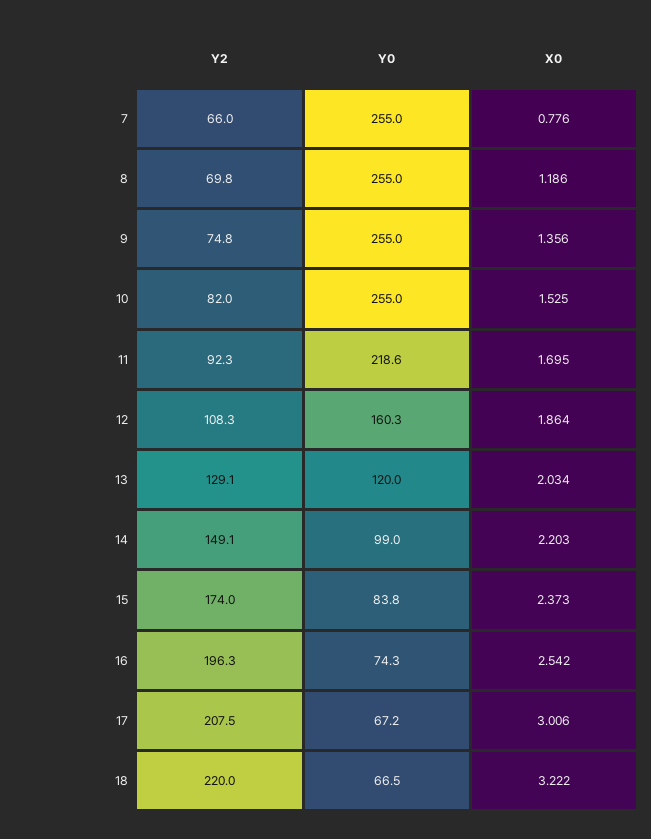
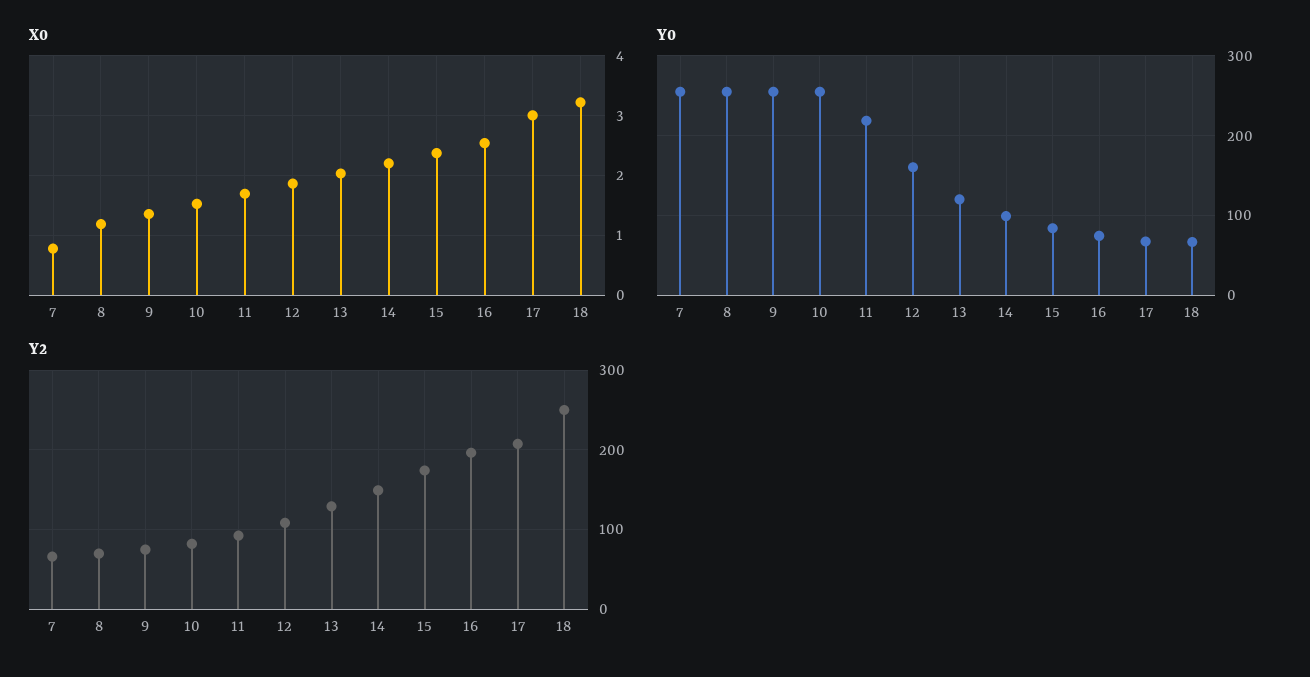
Y2, 18: 220 -> 250

